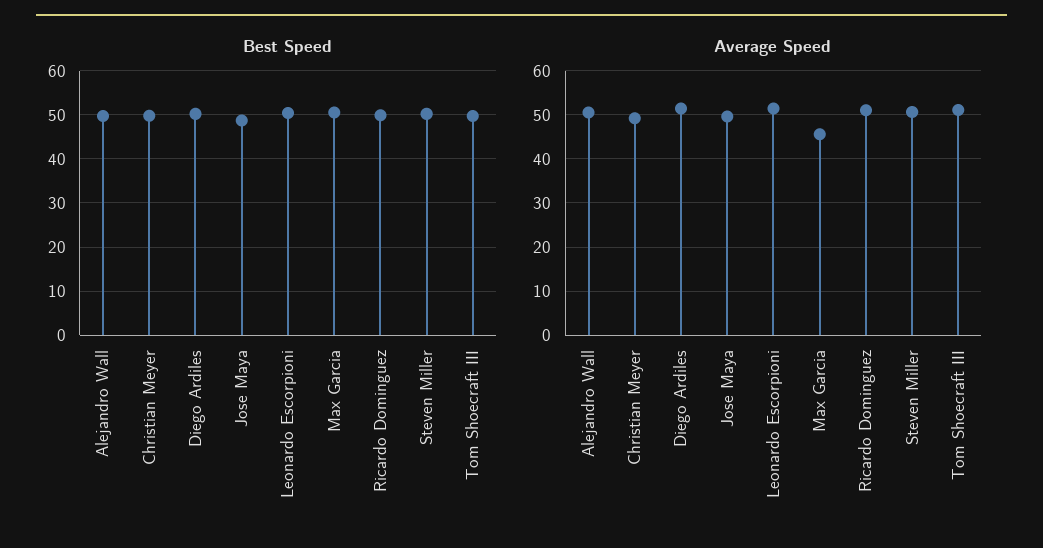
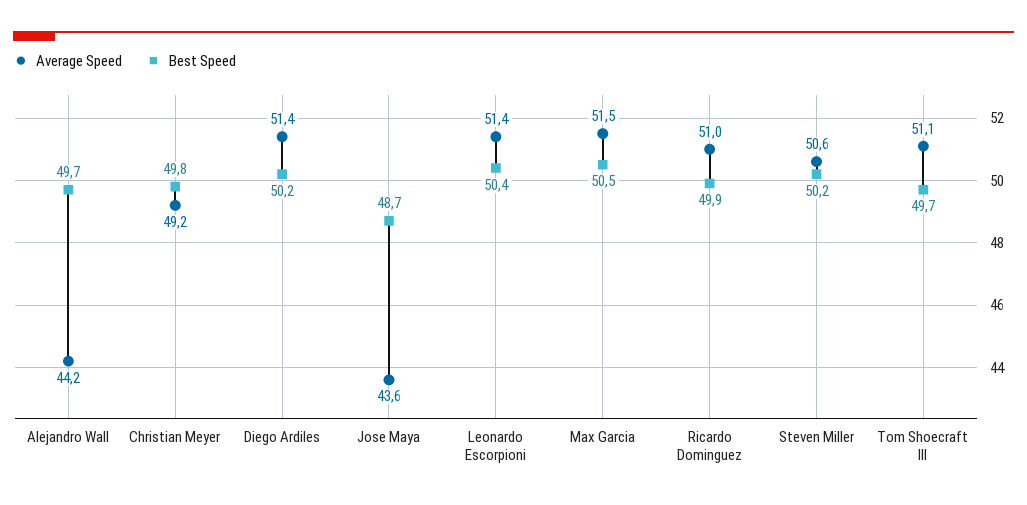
Average Speed, Alejandro Wall: 50 -> 44.2
Average Speed, Jose Maya: 50 -> 43.6
Average Speed, Max Garcia: 46 -> 51.5

